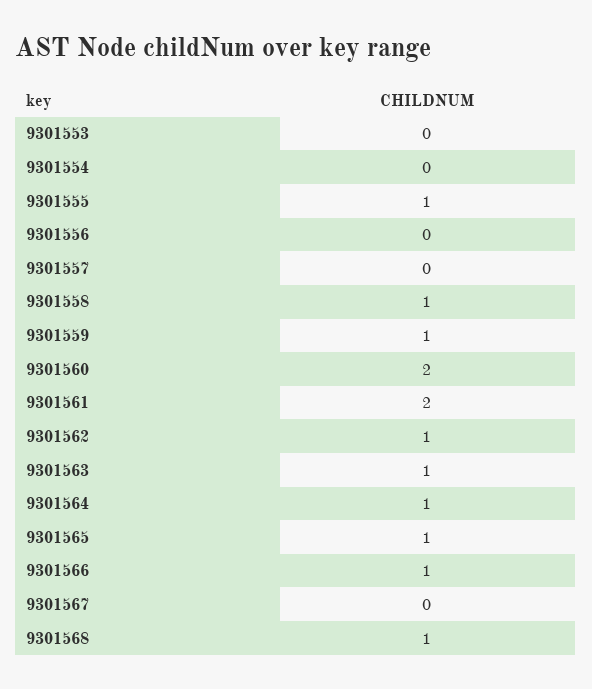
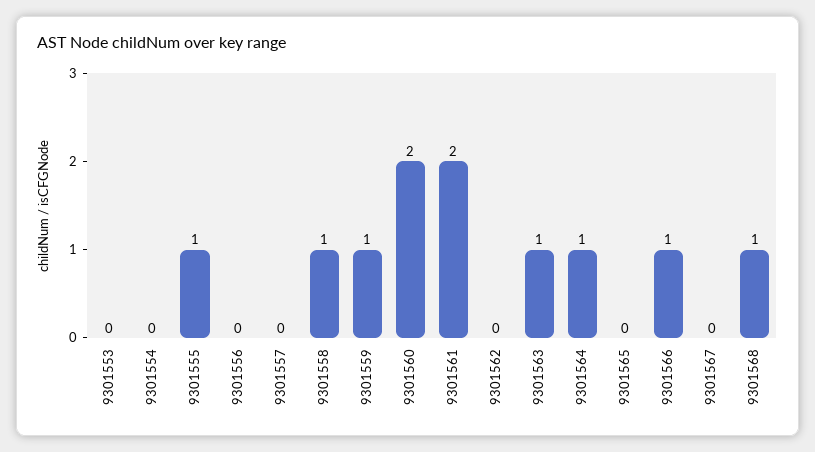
9301562: 1 -> 0
9301565: 1 -> 0

